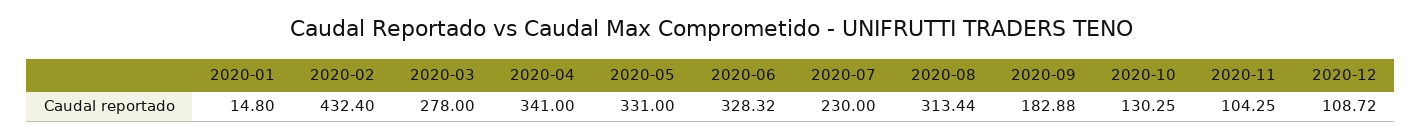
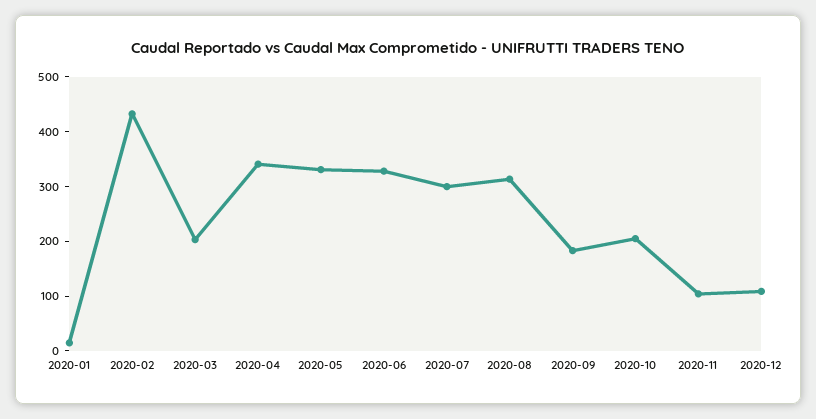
2020-03: 278 -> 200
2020-07: 230 -> 300
2020-10: 130.25 -> 200

